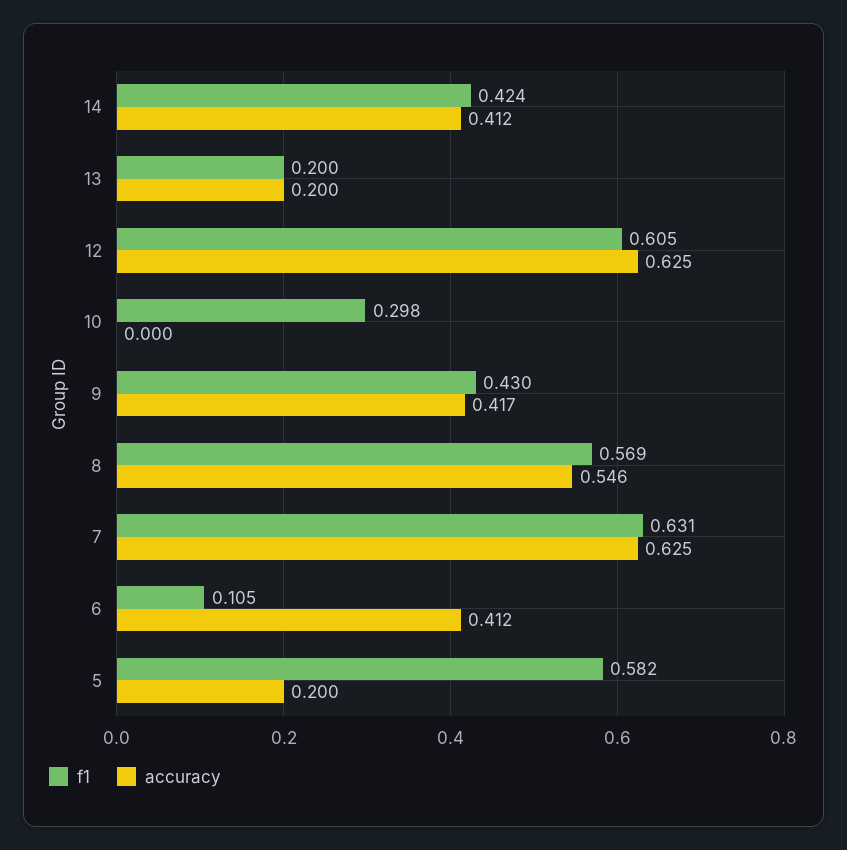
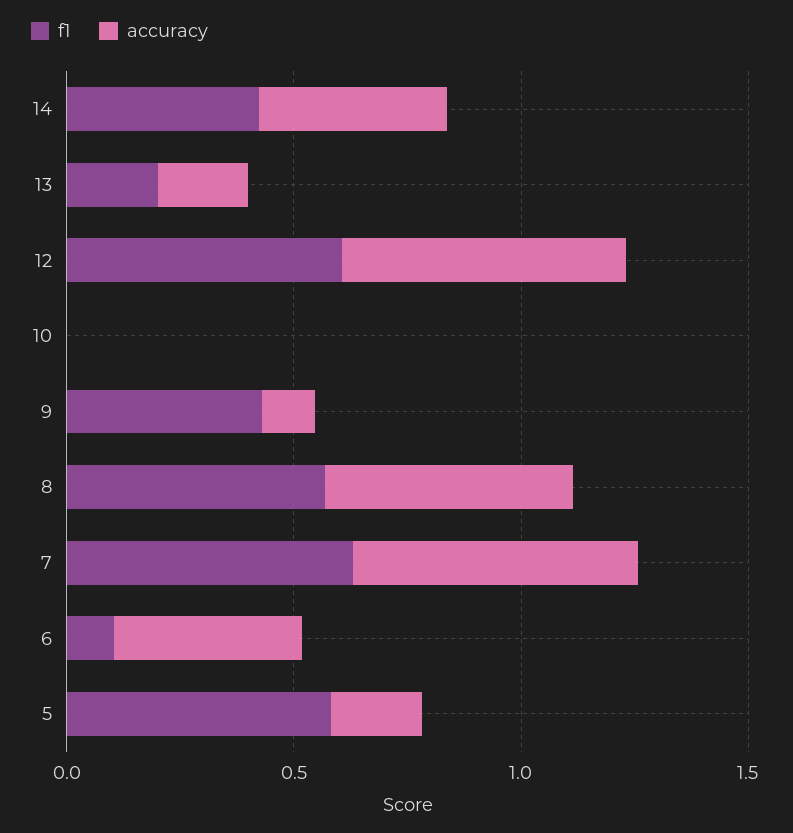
f1, 10: 0.298 -> 0
accuracy, 9: 0.417 -> 0.1

